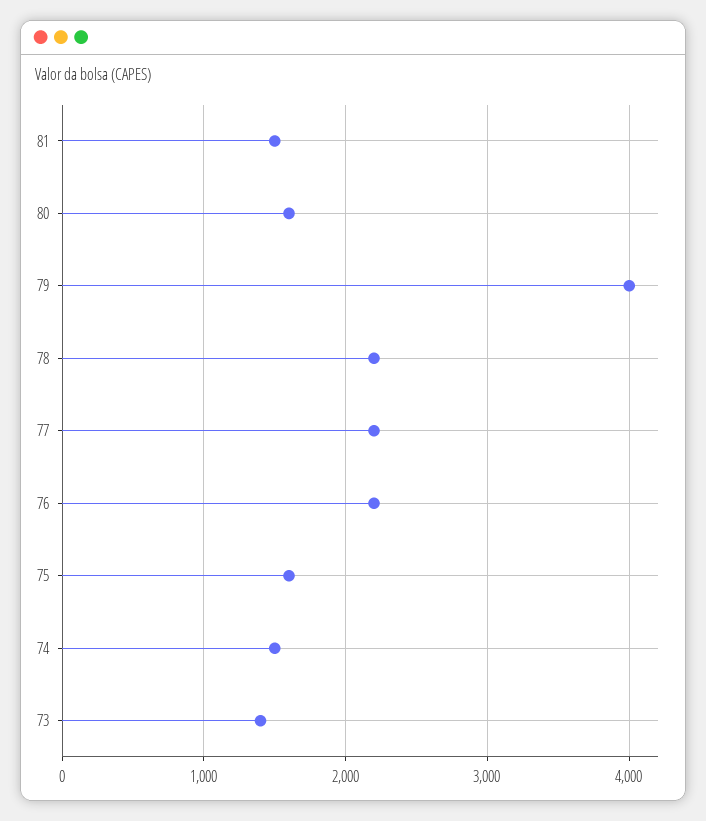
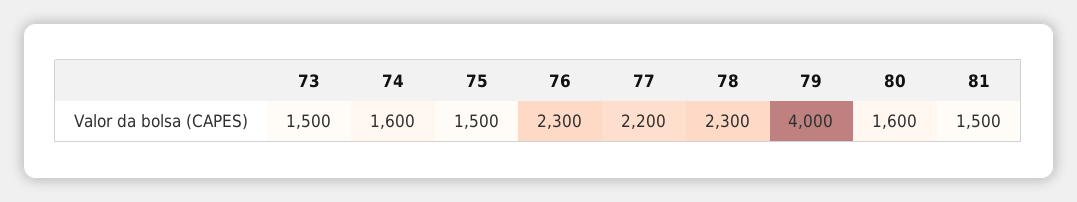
78: 2200 -> 2300
76: 2200 -> 2300
75: 1600 -> 1500
74: 1500 -> 1600
73: 1400 -> 1500

